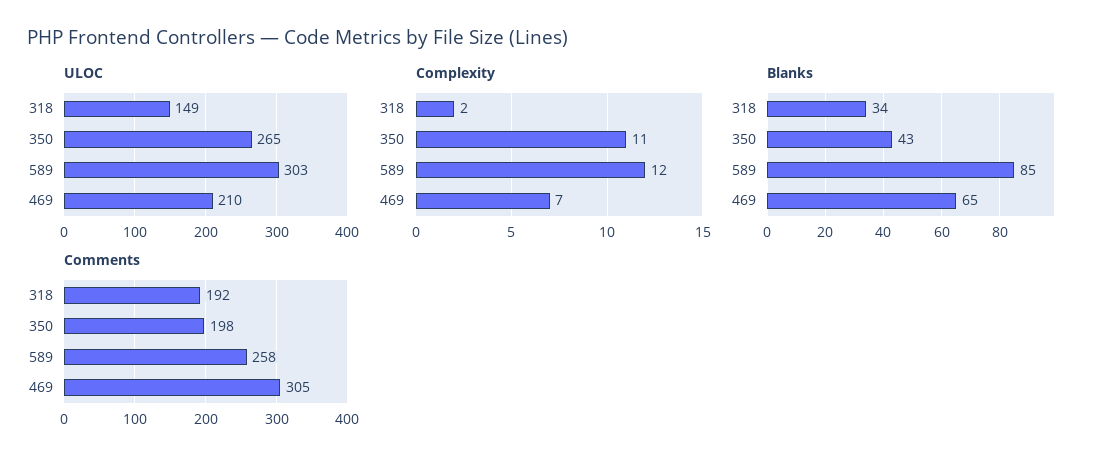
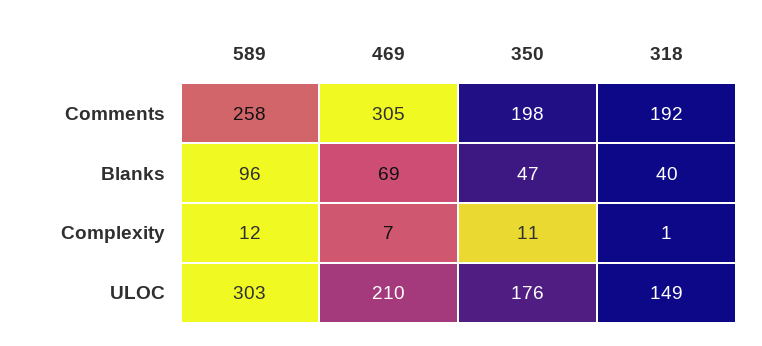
ULOC, 350: 265 -> 176
Complexity, 318: 2 -> 1
Blanks, 318: 34 -> 40
Blanks, 350: 43 -> 47
Blanks, 589: 85 -> 96
Blanks, 469: 65 -> 69

